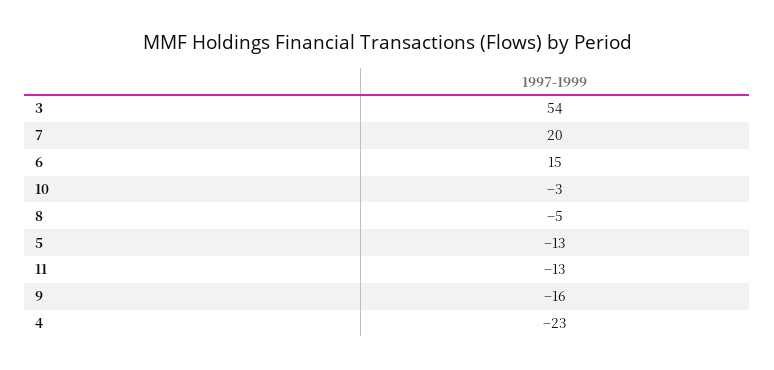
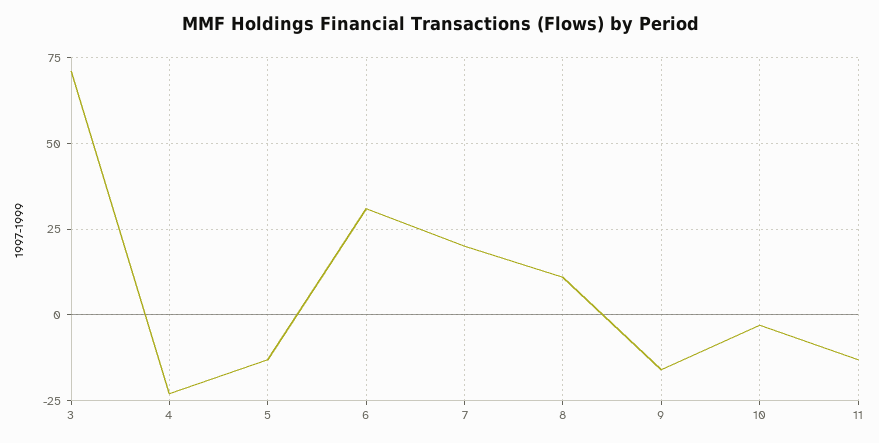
3: 54 -> 70
6: 15 -> 30
8: -5 -> 10

